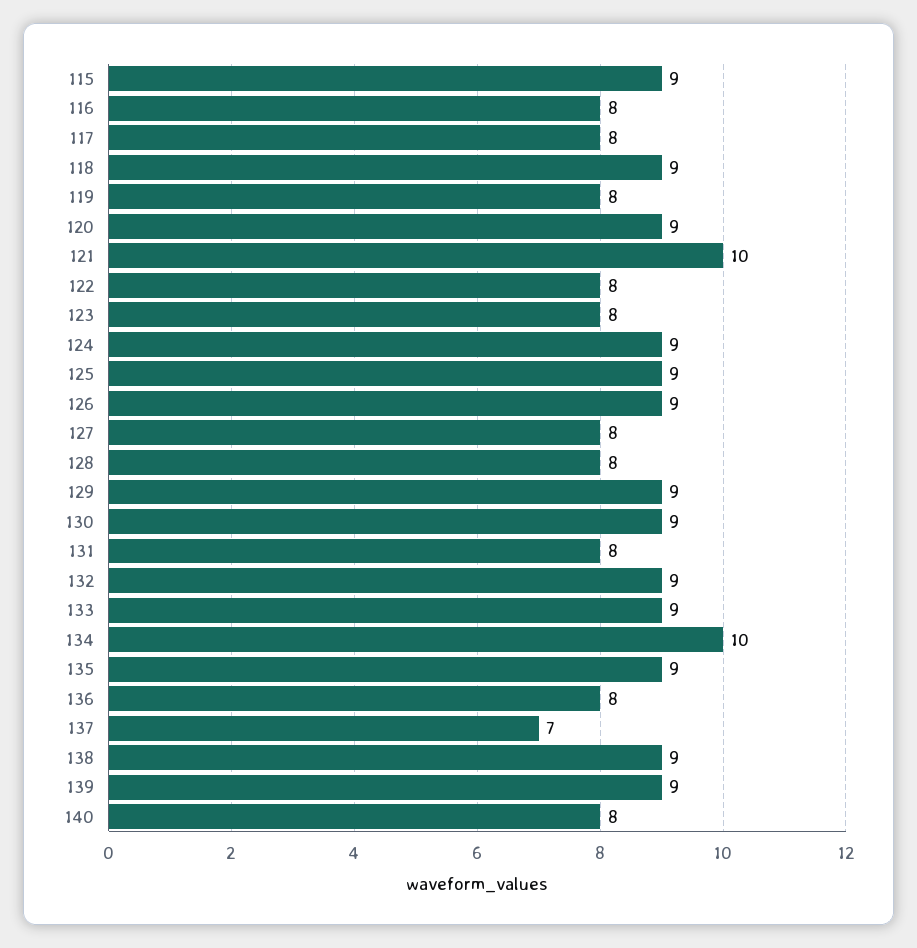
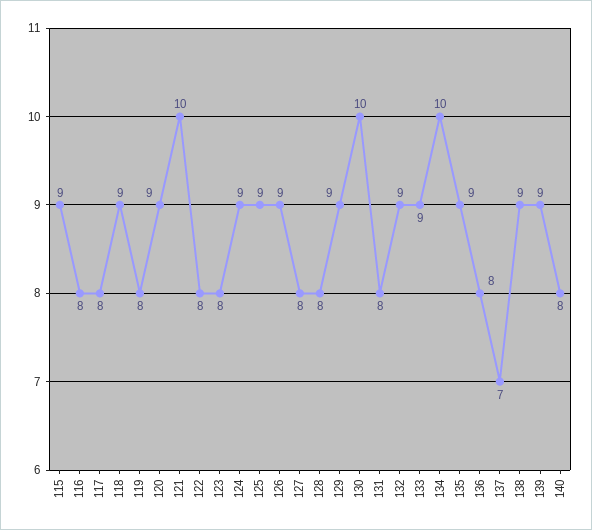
130: 9 -> 10

